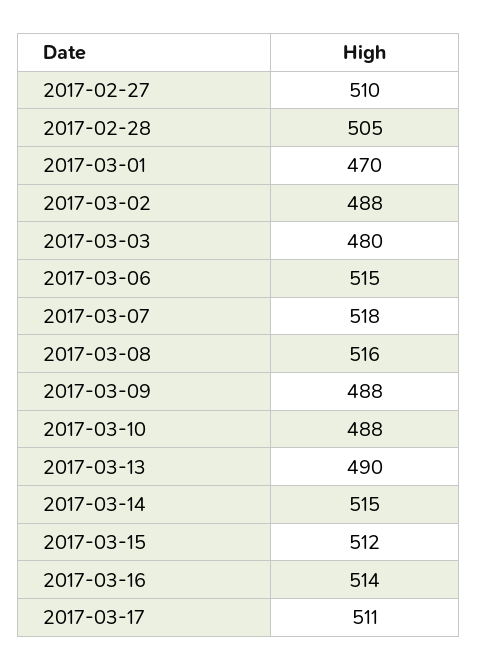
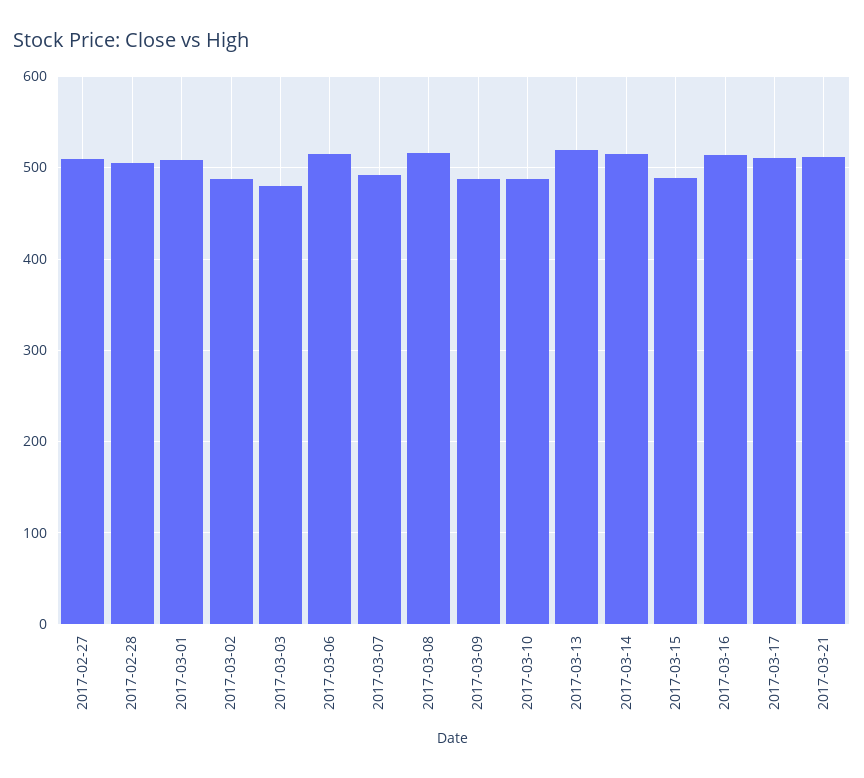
2017-03-01: 470 -> 510
2017-03-07: 518 -> 490
2017-03-13: 490 -> 520
2017-03-15: 512 -> 490
2017-03-21: none -> 510

